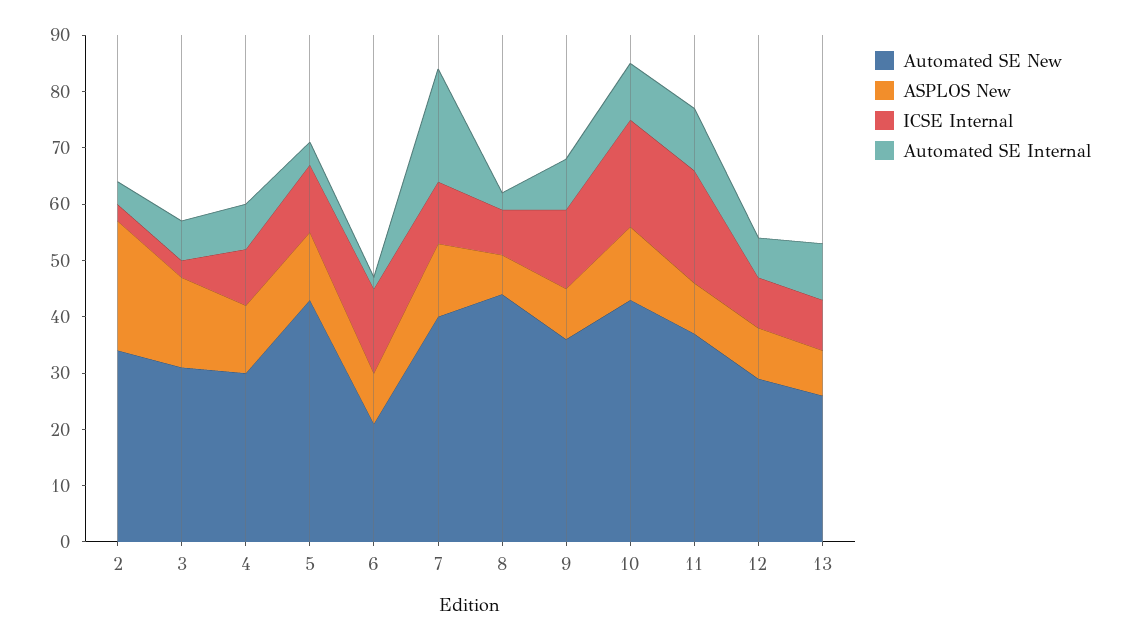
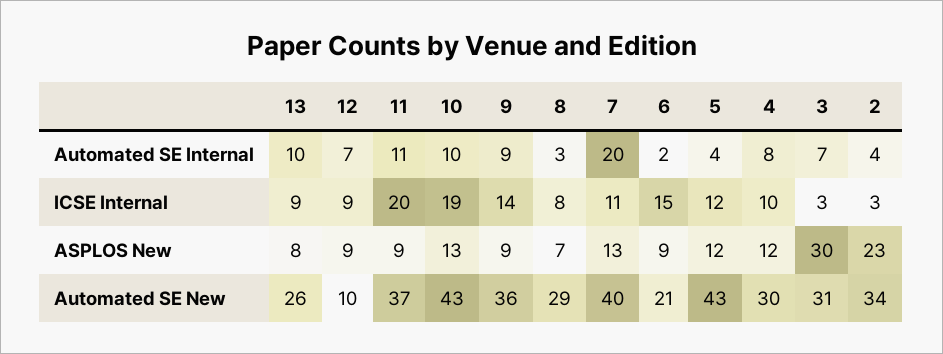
ASPLOS New, 3: 15 -> 30
Automated SE New, 8: 45 -> 29
Automated SE New, 12: 30 -> 10

